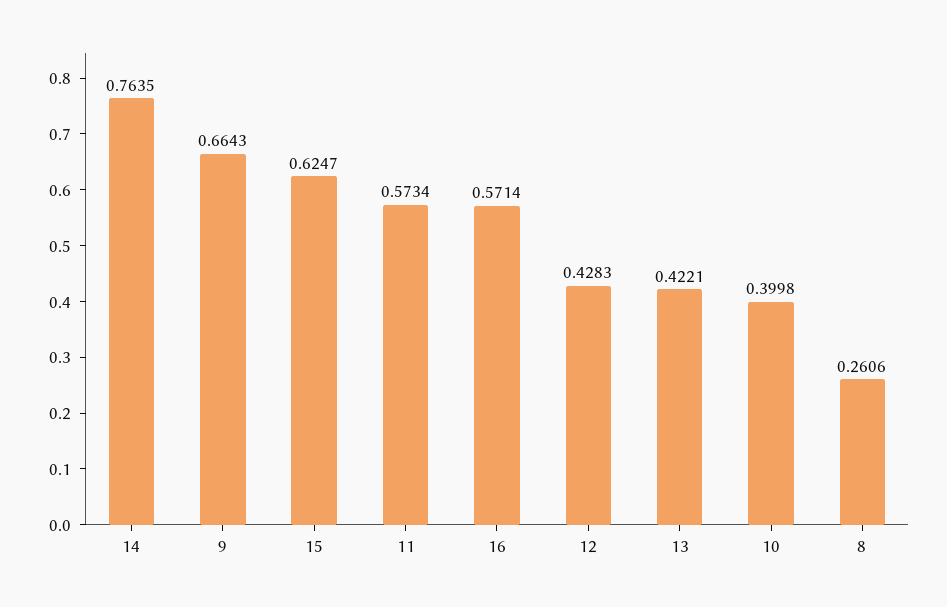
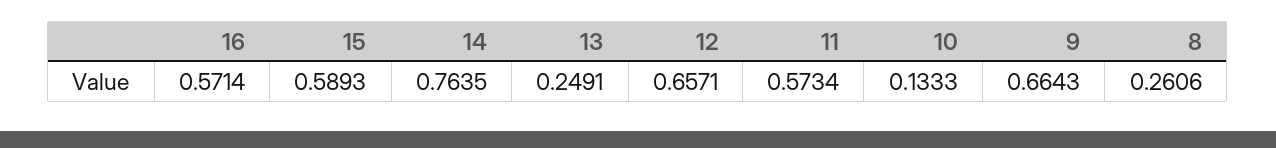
15: 0.6247 -> 0.5893
12: 0.4283 -> 0.6571
13: 0.4221 -> 0.2491
10: 0.3998 -> 0.1333

